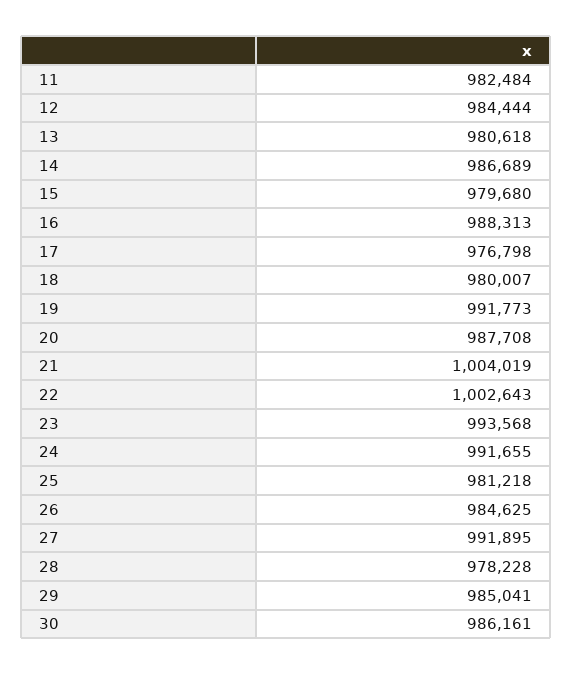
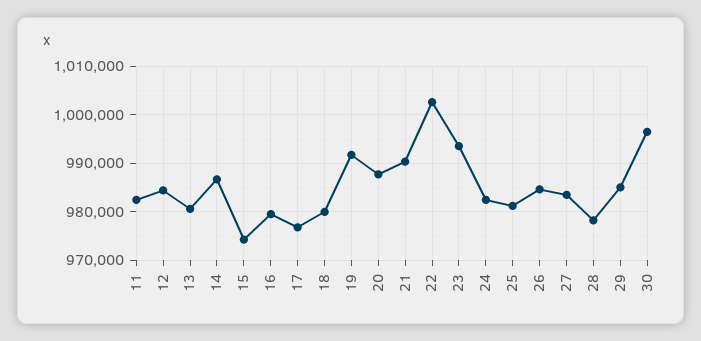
15: 979680 -> 974000
16: 988313 -> 980000
21: 1004019 -> 990000
24: 991655 -> 982000
27: 991895 -> 984000
30: 986161 -> 996000

